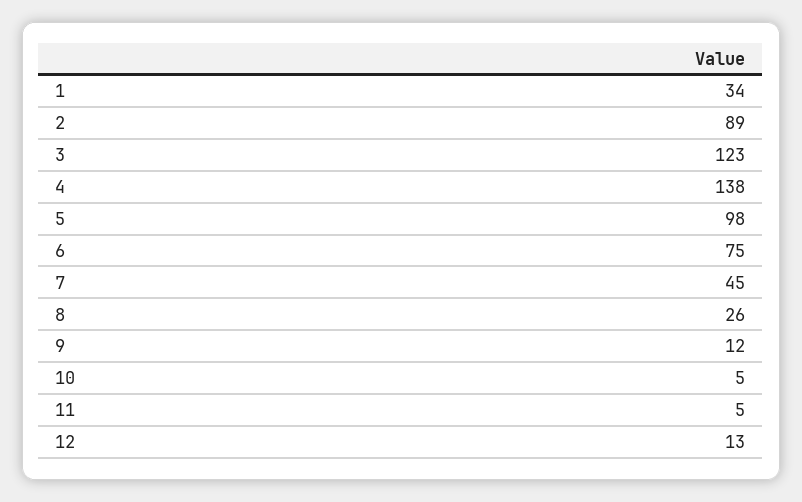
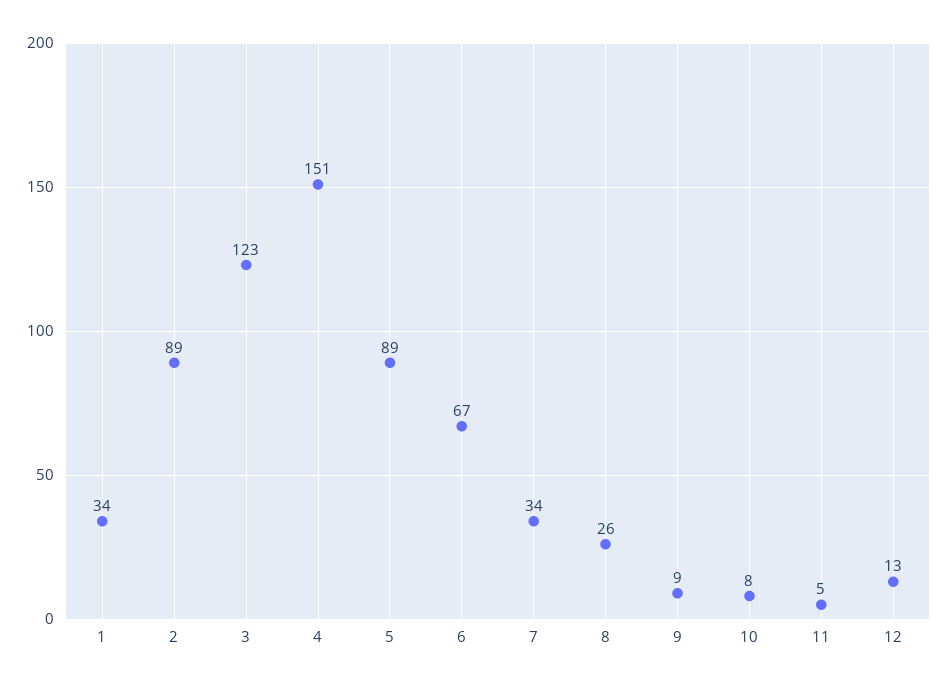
4: 138 -> 151
5: 98 -> 89
6: 75 -> 67
7: 45 -> 34
9: 12 -> 9
10: 5 -> 8

